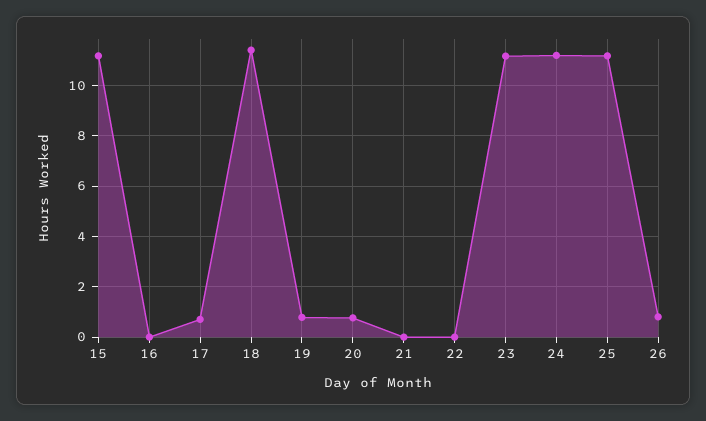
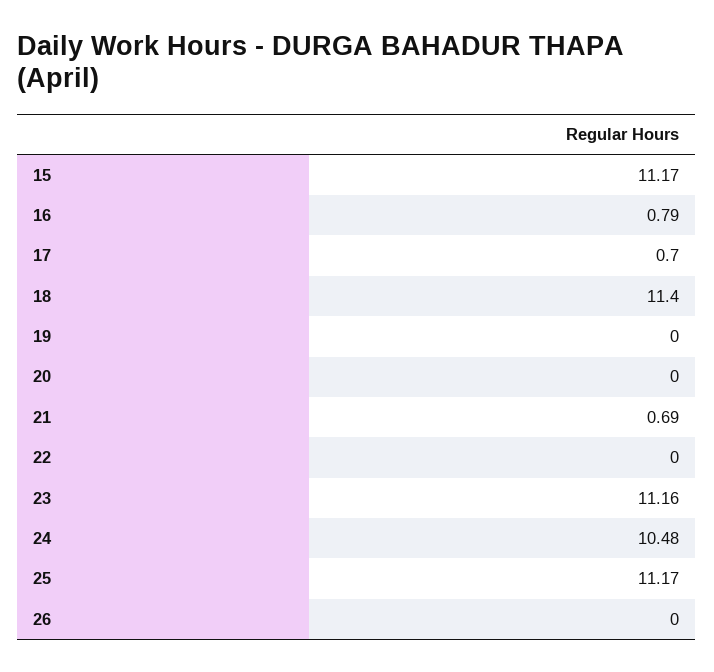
16: 0 -> 0.79
19: 0.75 -> 0
20: 0.75 -> 0
21: 0 -> 0.69
24: 11.25 -> 10.48
26: 0.75 -> 0

